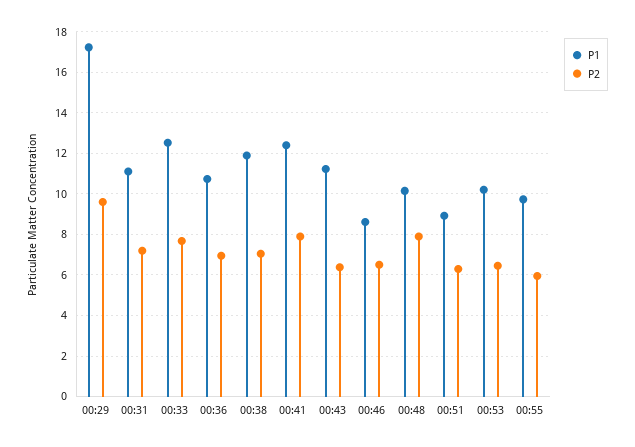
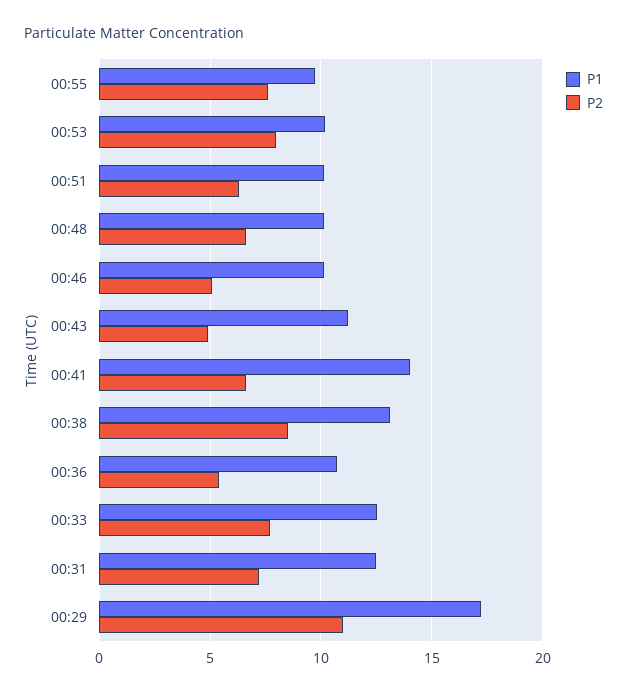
P2, 00:29: 9.5 -> 11
P1, 00:31: 11 -> 12.5
P2, 00:36: 7 -> 5.5
P1, 00:38: 12 -> 13
P2, 00:38: 7 -> 8.5
P1, 00:41: 12.5 -> 14
P2, 00:41: 8 -> 6.5
P2, 00:43: 6.5 -> 5
P1, 00:46: 8.5 -> 10
P2, 00:46: 6.5 -> 5
P2, 00:48: 8 -> 6.5
P1, 00:51: 9 -> 10
P2, 00:53: 6.5 -> 8
P2, 00:55: 6 -> 7.5

